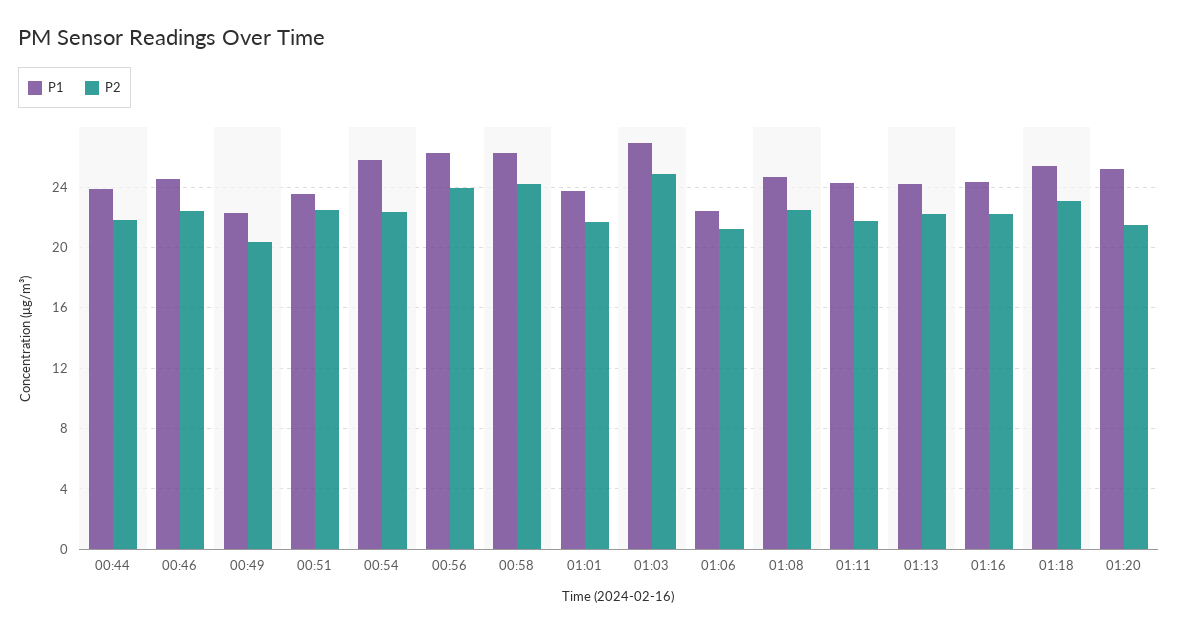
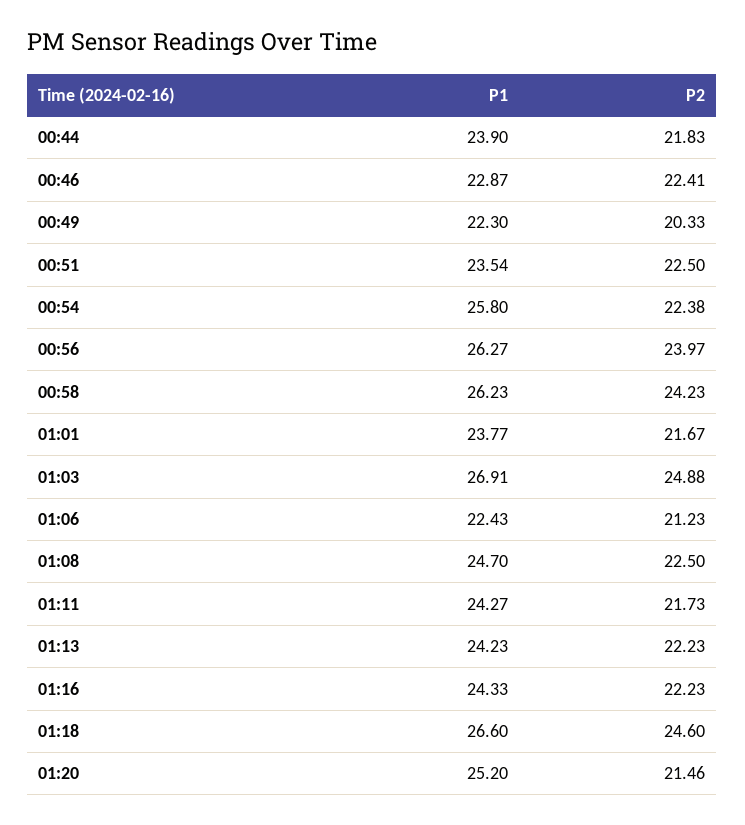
P1, 00:46: 24.5 -> 22.87
P1, 01:18: 25.5 -> 26.6
P2, 01:18: 23 -> 24.6

